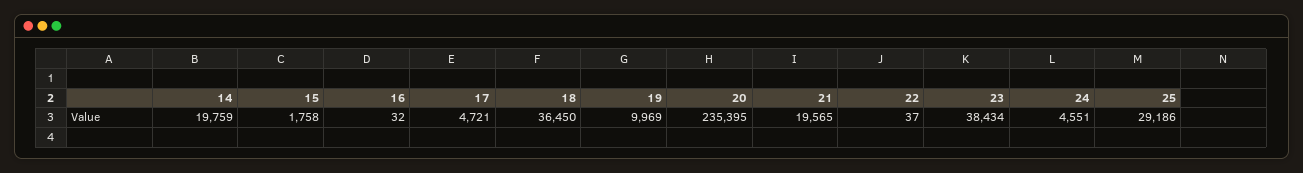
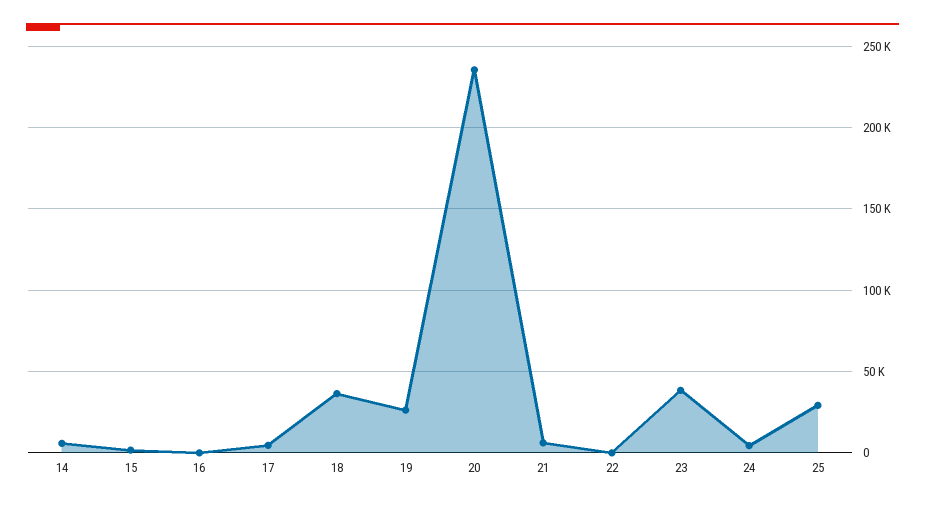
14: 19759 -> 5000
19: 9969 -> 25000
21: 19565 -> 5000

